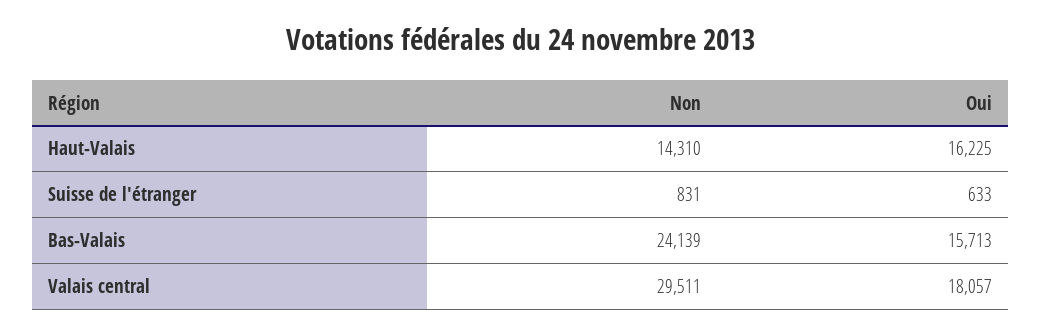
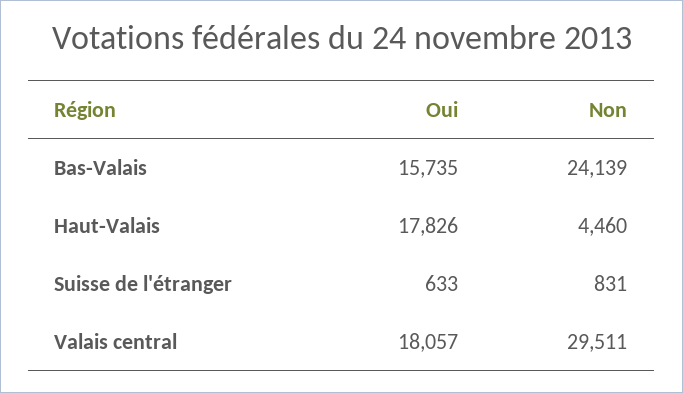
Non, Haut-Valais: 14310 -> 4460
Oui, Haut-Valais: 16225 -> 17826
Oui, Bas-Valais: 15713 -> 15735

